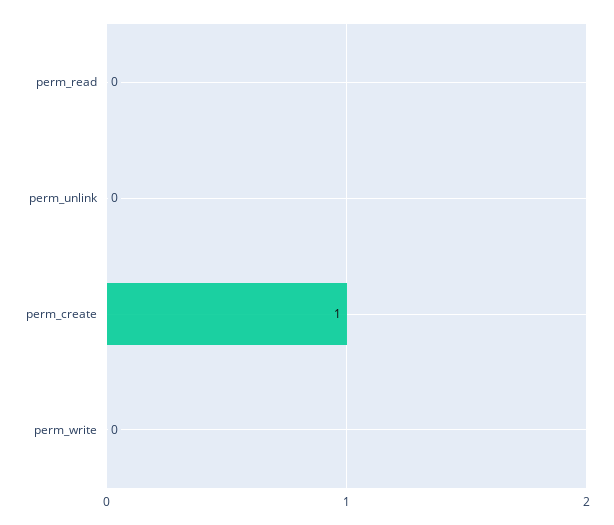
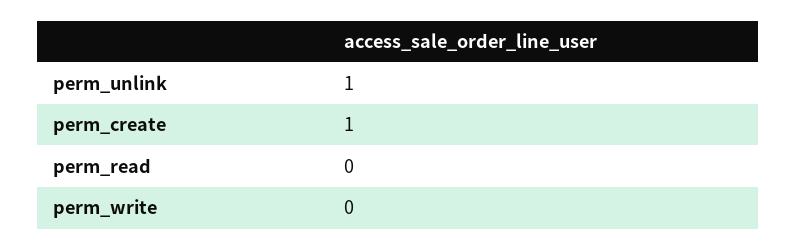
perm_unlink: 0 -> 1

